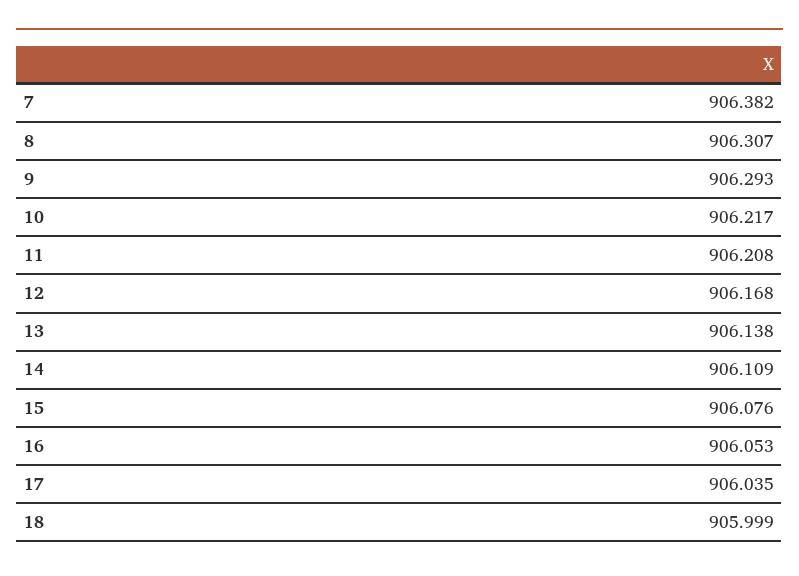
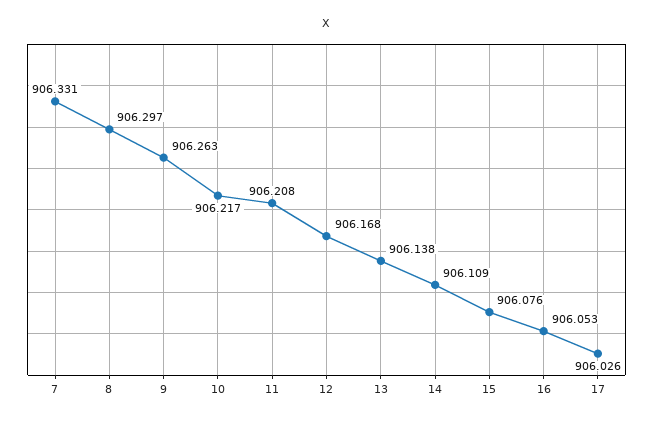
7: 906.382 -> 906.331
8: 906.307 -> 906.297
9: 906.293 -> 906.263
17: 906.035 -> 906.026
18: 905.999 -> none

